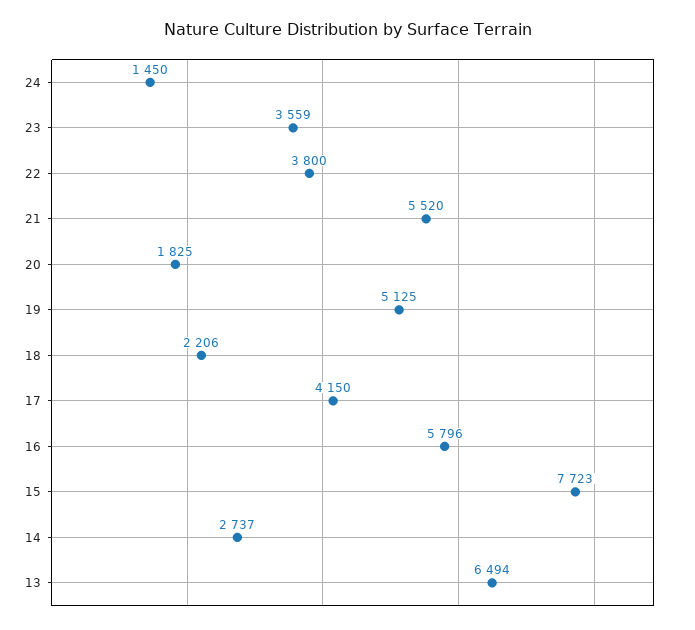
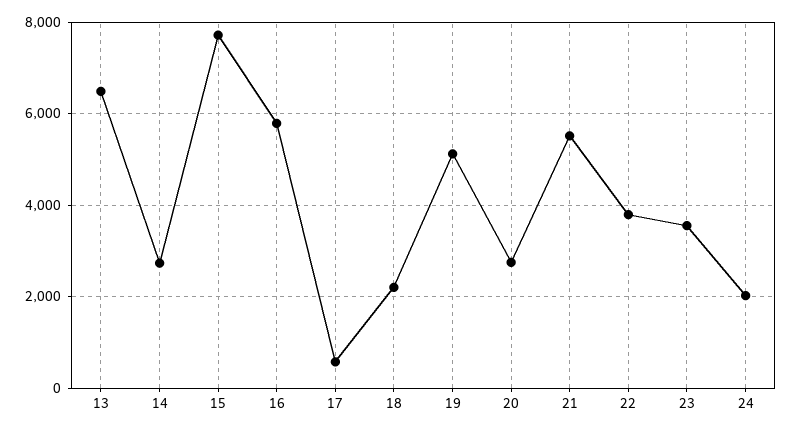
24: 1450 -> 2000
20: 1825 -> 2800
17: 4150 -> 600

